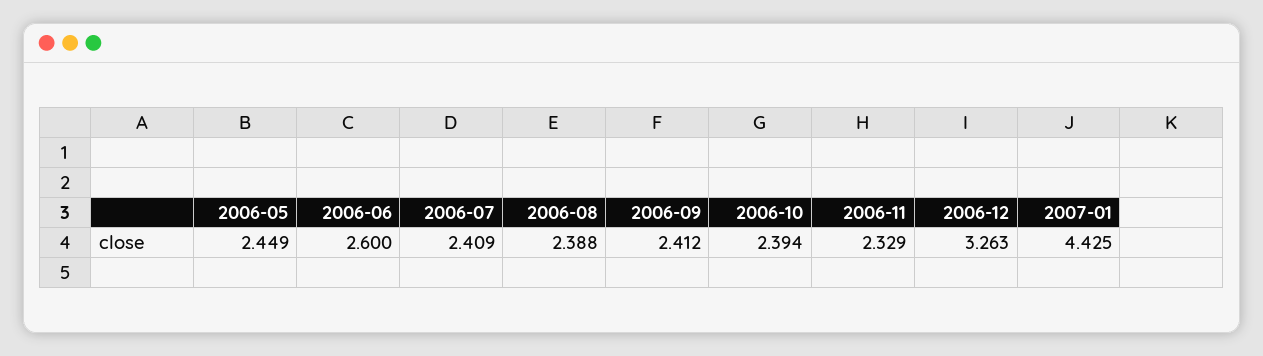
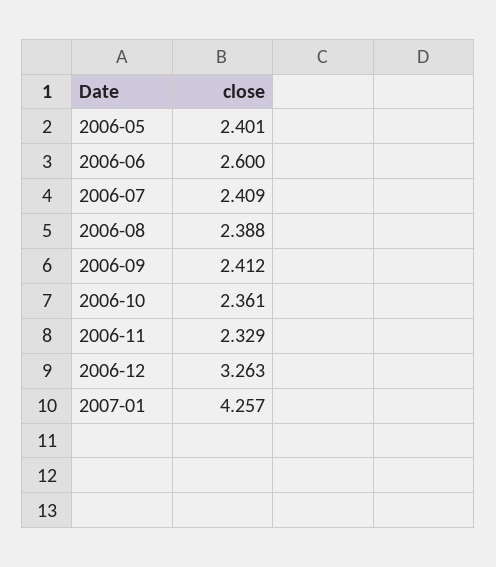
2006-05: 2.449 -> 2.401
2006-10: 2.394 -> 2.361
2007-01: 4.425 -> 4.257

